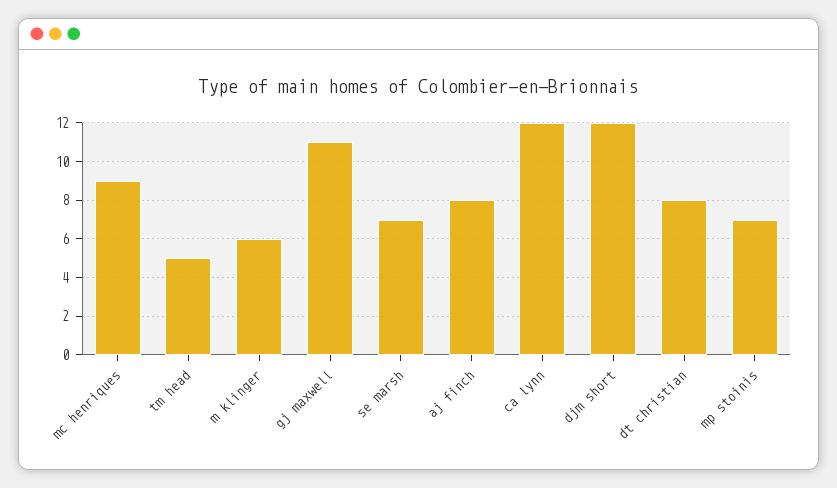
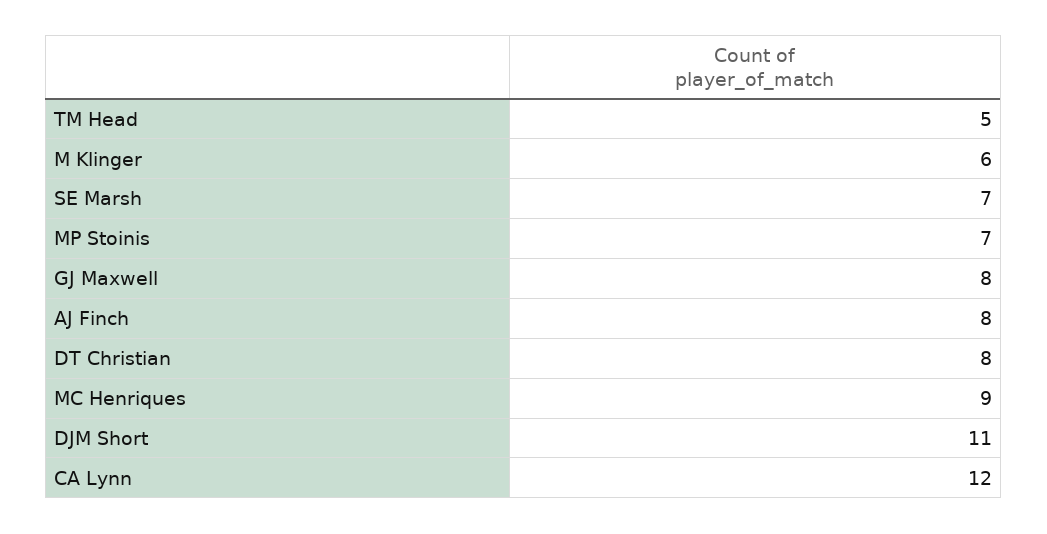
gj maxwell: 11 -> 8
djm short: 12 -> 11

